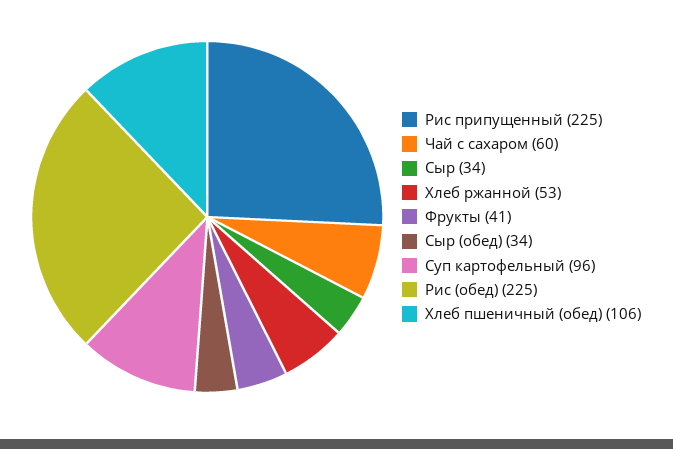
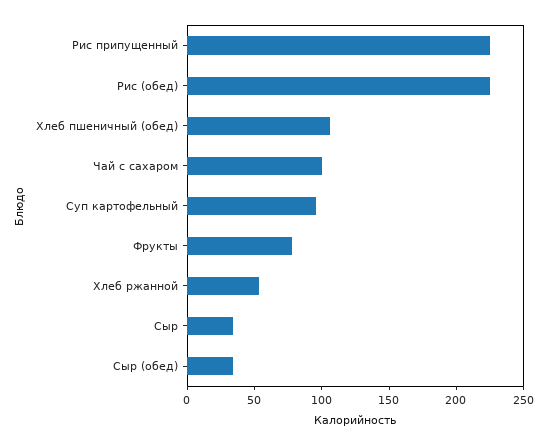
Чай с сахаром: 60 -> 100
Фрукты: 41 -> 80

